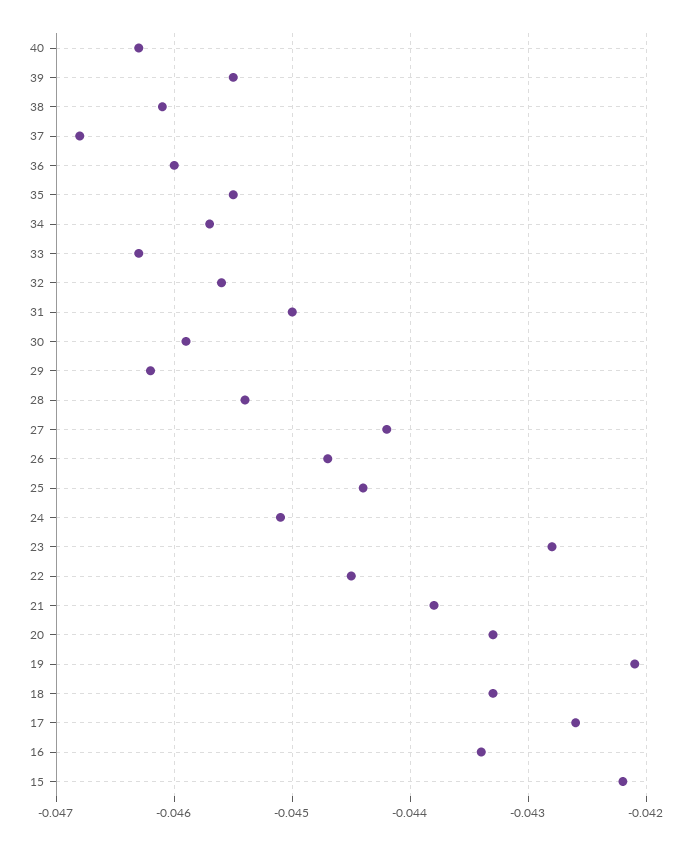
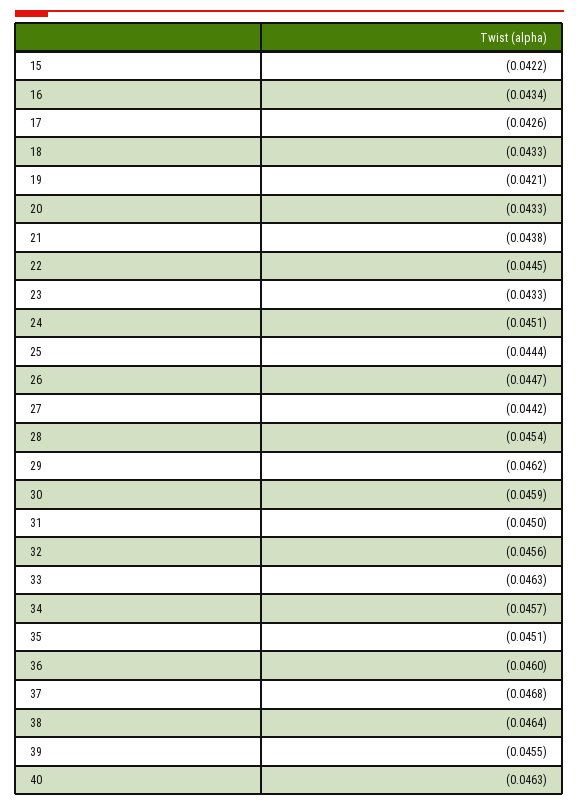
38: -0.0461 -> -0.0464
35: -0.0455 -> -0.0451
23: -0.0428 -> -0.0433

